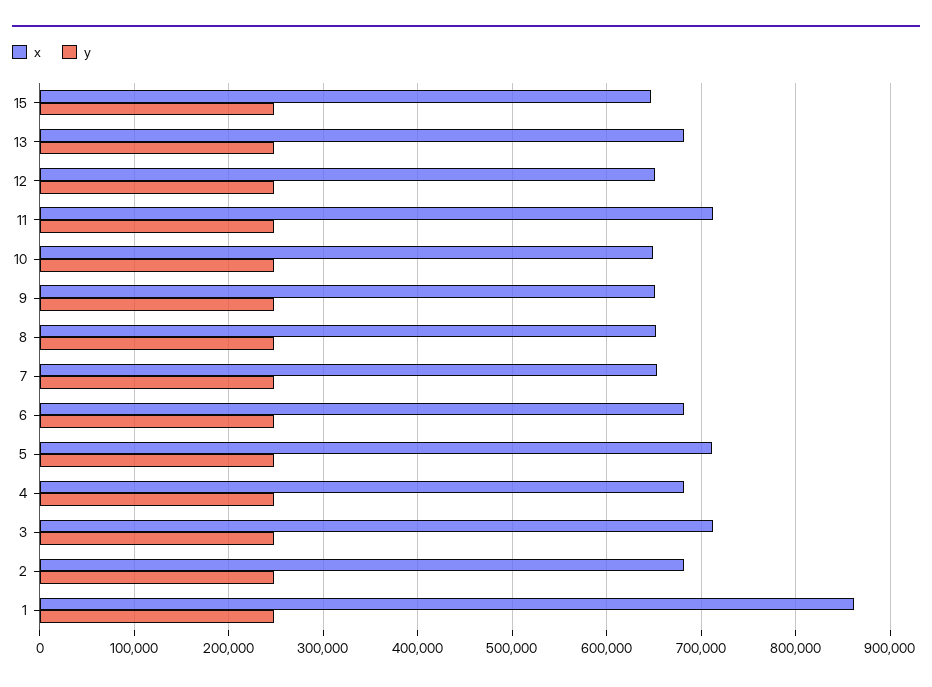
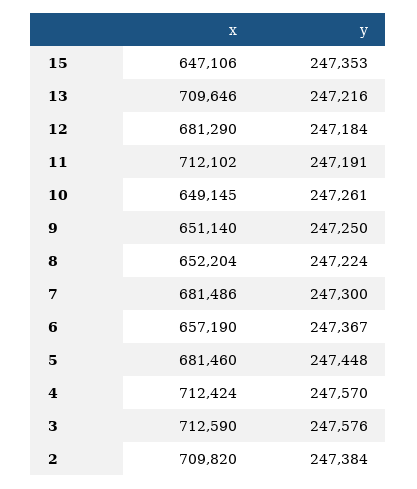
x, 13: 680000 -> 709646
x, 12: 650000 -> 681290
x, 7: 650000 -> 681486
x, 6: 680000 -> 657190
x, 5: 710000 -> 681460
x, 4: 680000 -> 712424
x, 2: 680000 -> 709820
x, 1: 860000 -> none
y, 1: 250000 -> none

